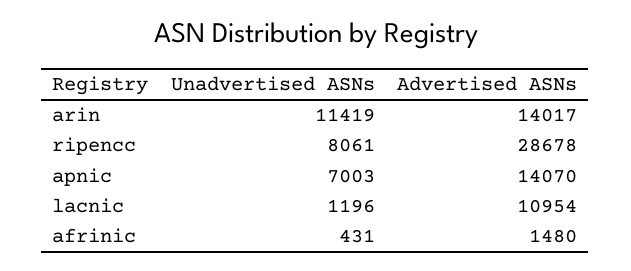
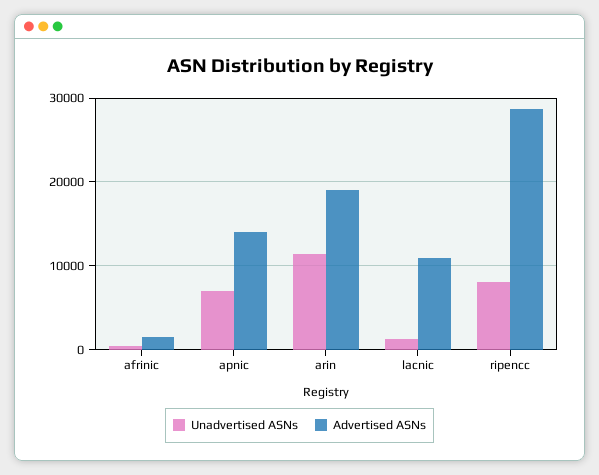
Advertised ASNs, arin: 14017 -> 19000

